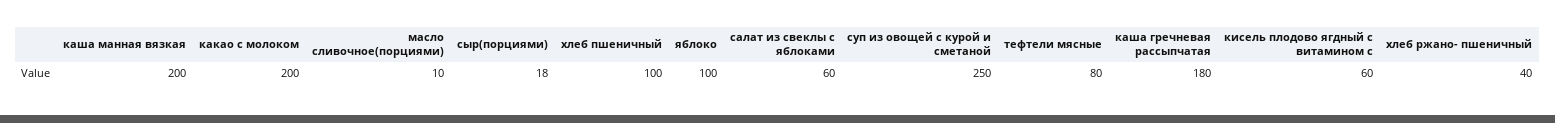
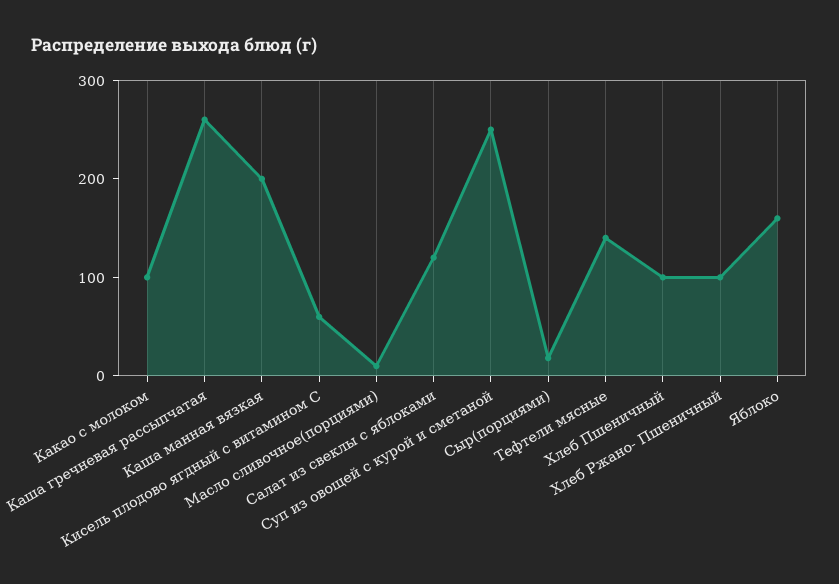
какао с молоком: 200 -> 100
яблоко: 100 -> 160
салат из свеклы с яблоками: 60 -> 120
тефтели мясные: 80 -> 140
каша гречневая рассыпчатая: 180 -> 260
хлеб ржано- пшеничный: 40 -> 100

